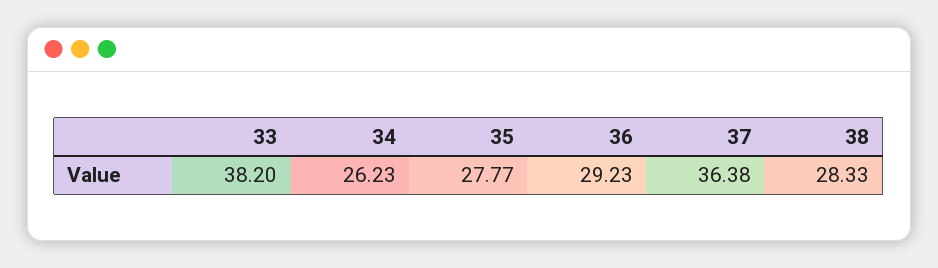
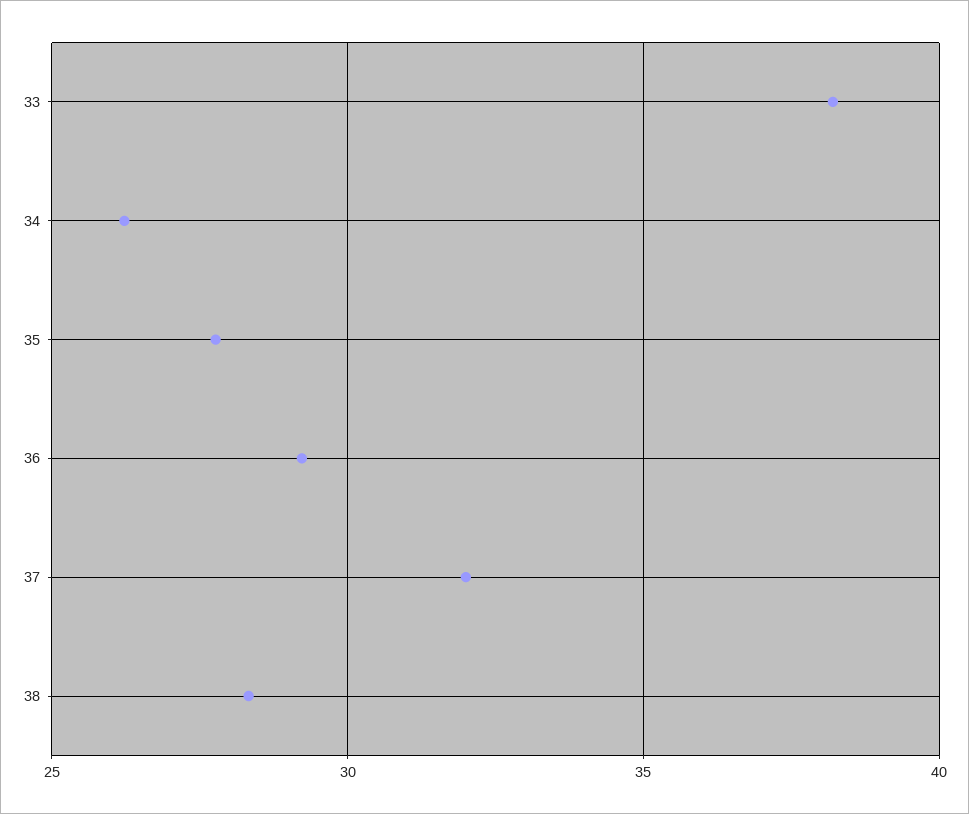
37: 36.38 -> 32

